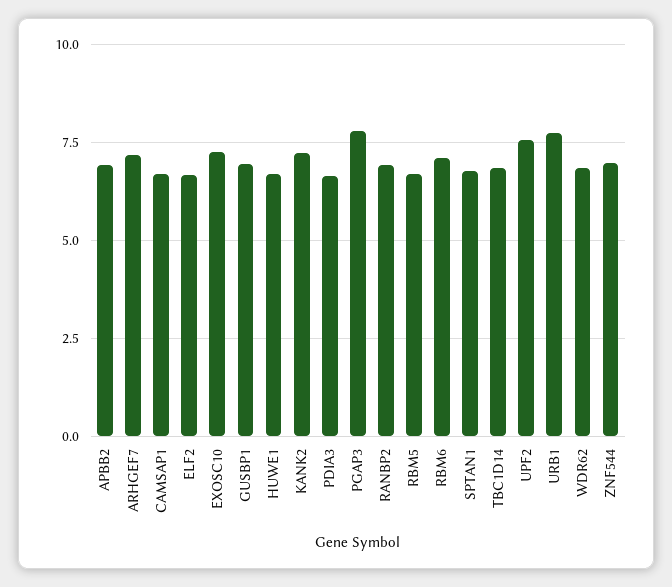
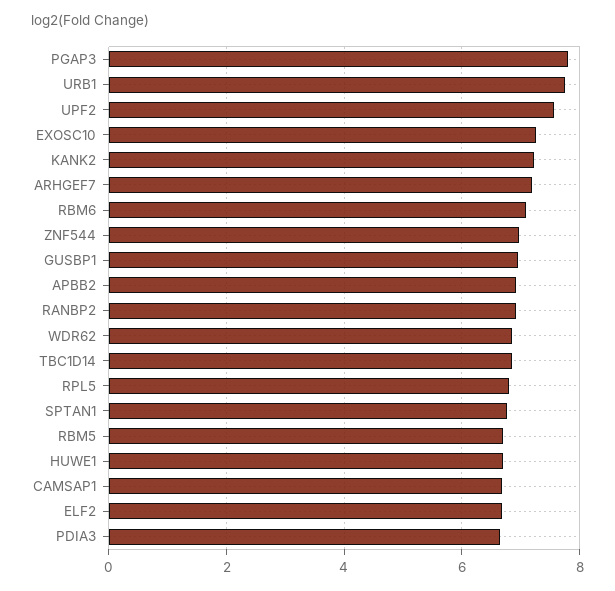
RPL5: none -> 6.8

